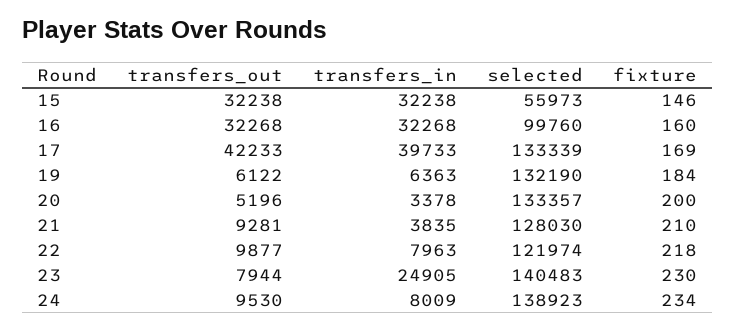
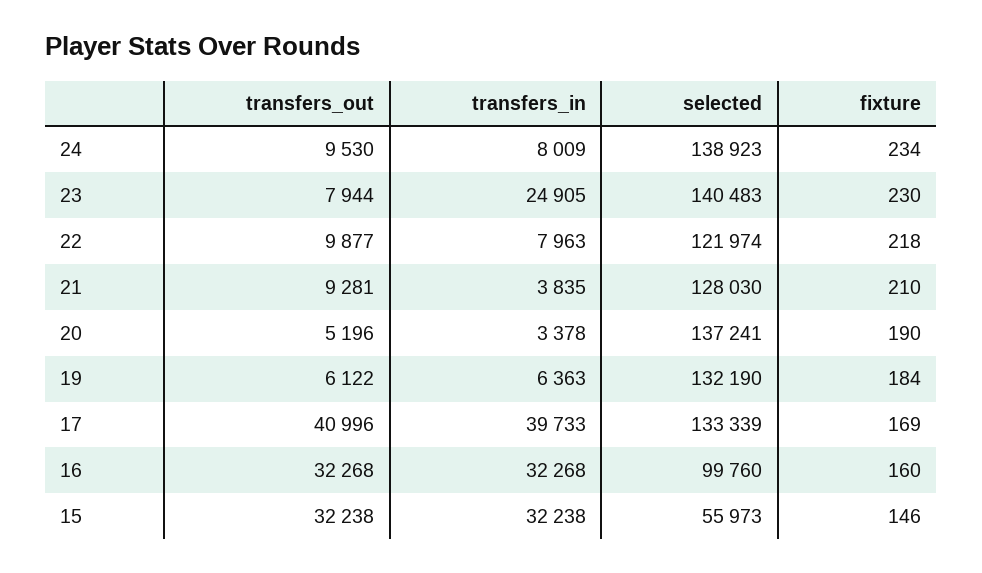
transfers_out, 17: 42233 -> 40996
selected, 20: 133357 -> 137241
fixture, 20: 200 -> 190

